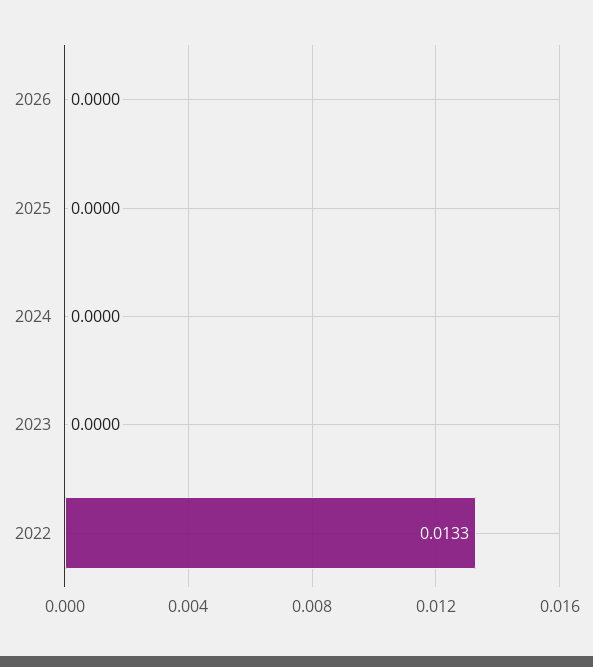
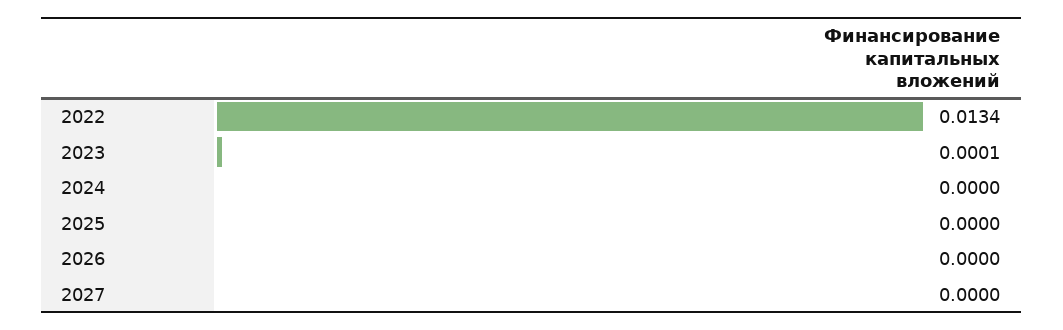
2023: 0 -> 0.0001
2022: 0.0133 -> 0.0134
2027: none -> 0

